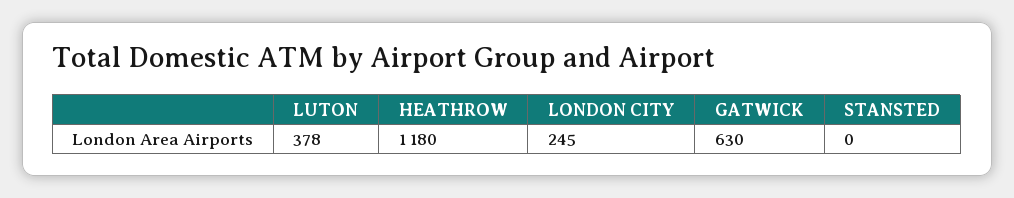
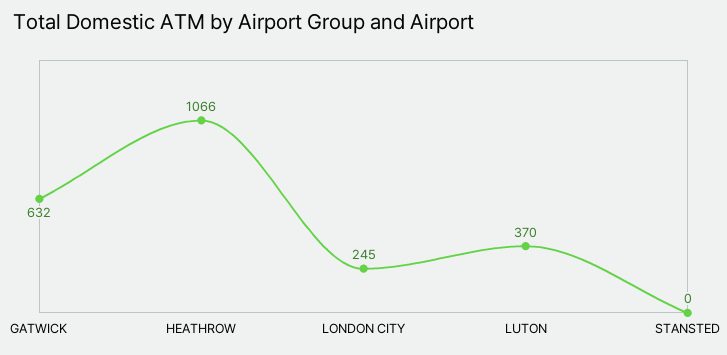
LUTON: 378 -> 370
HEATHROW: 1180 -> 1066
GATWICK: 630 -> 632

